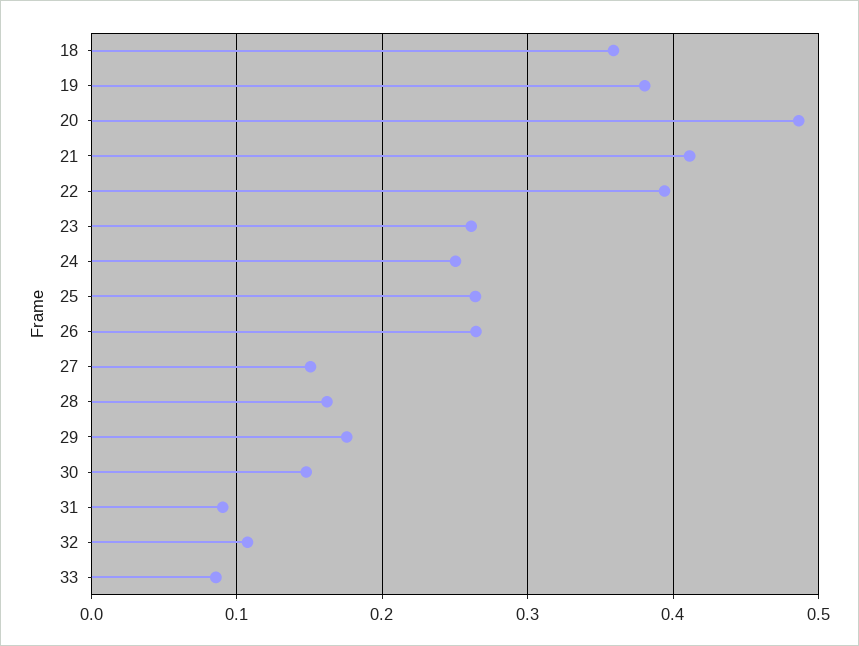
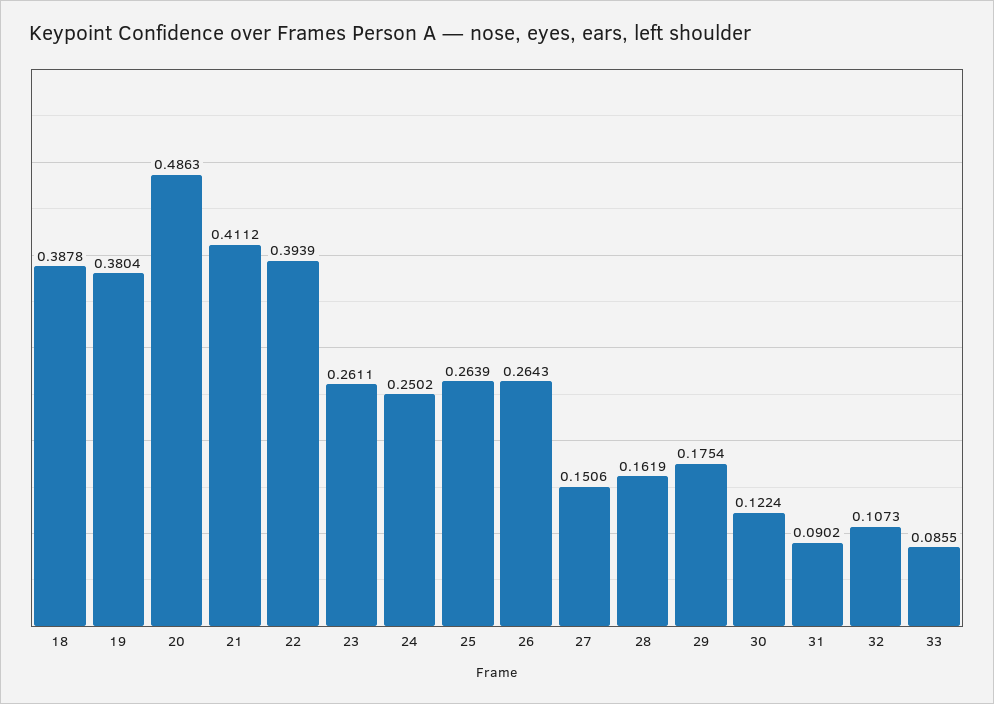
18: 0.36 -> 0.3878
30: 0.15 -> 0.1224

